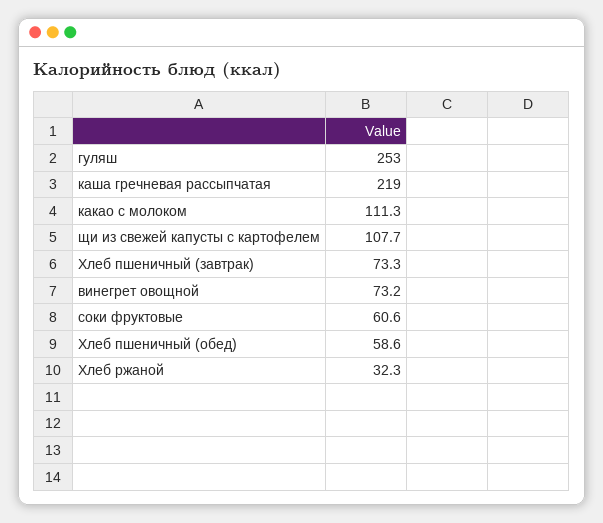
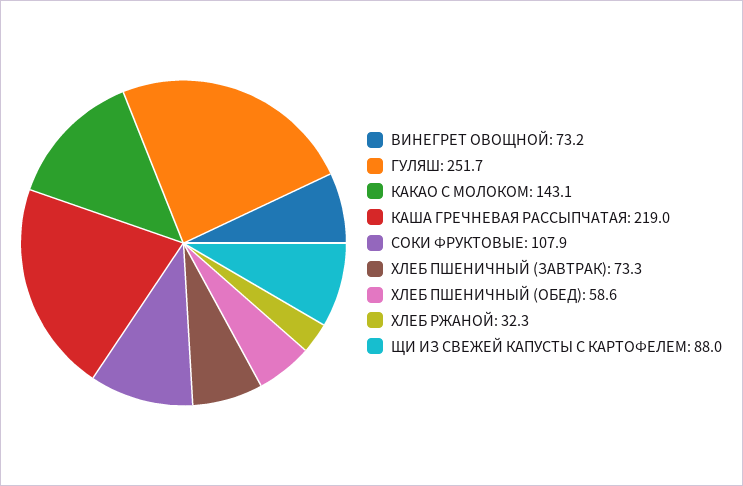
гуляш: 253 -> 251.7
какао с молоком: 111.3 -> 143.1
щи из свежей капусты с картофелем: 107.7 -> 88
соки фруктовые: 60.6 -> 107.9

